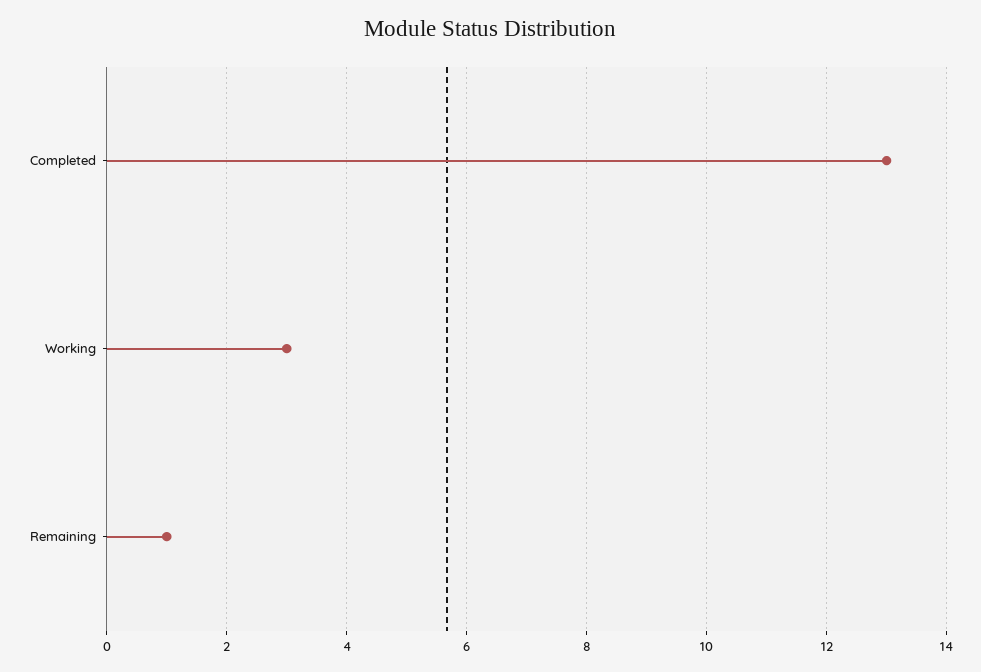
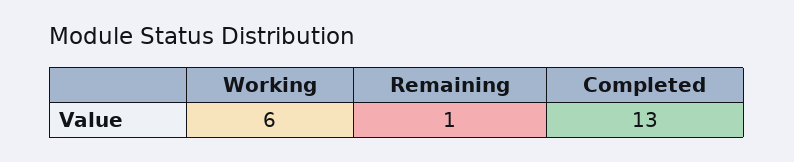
Working: 3 -> 6

